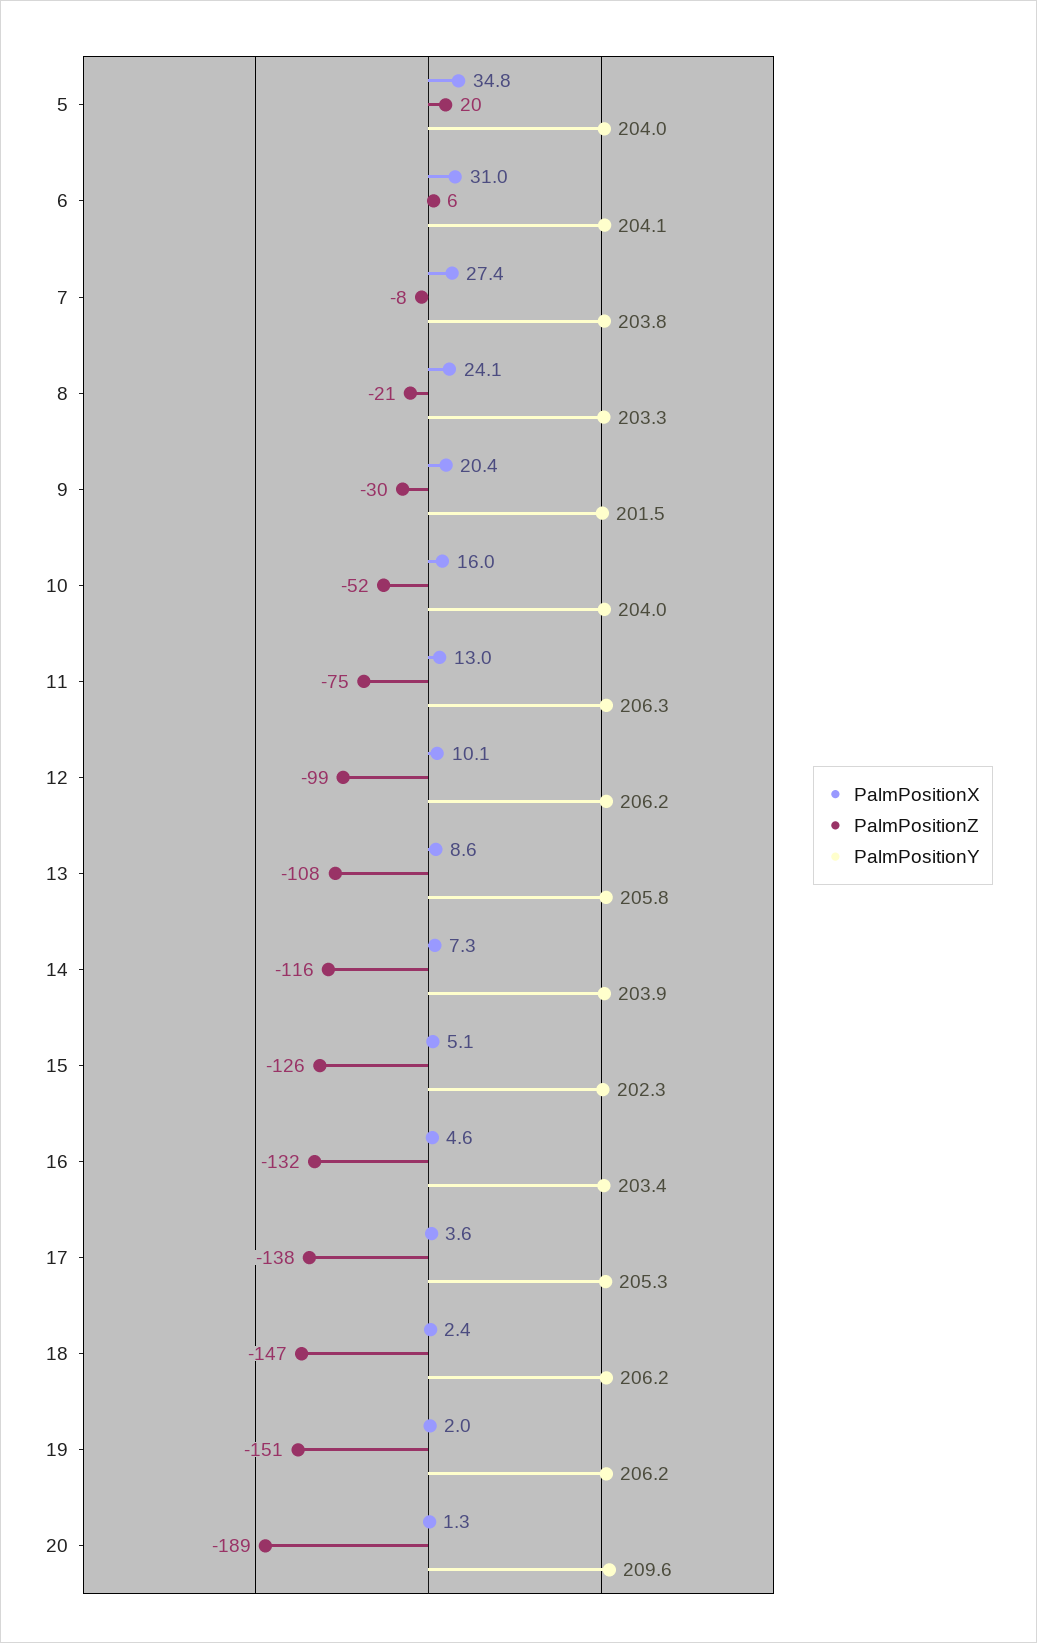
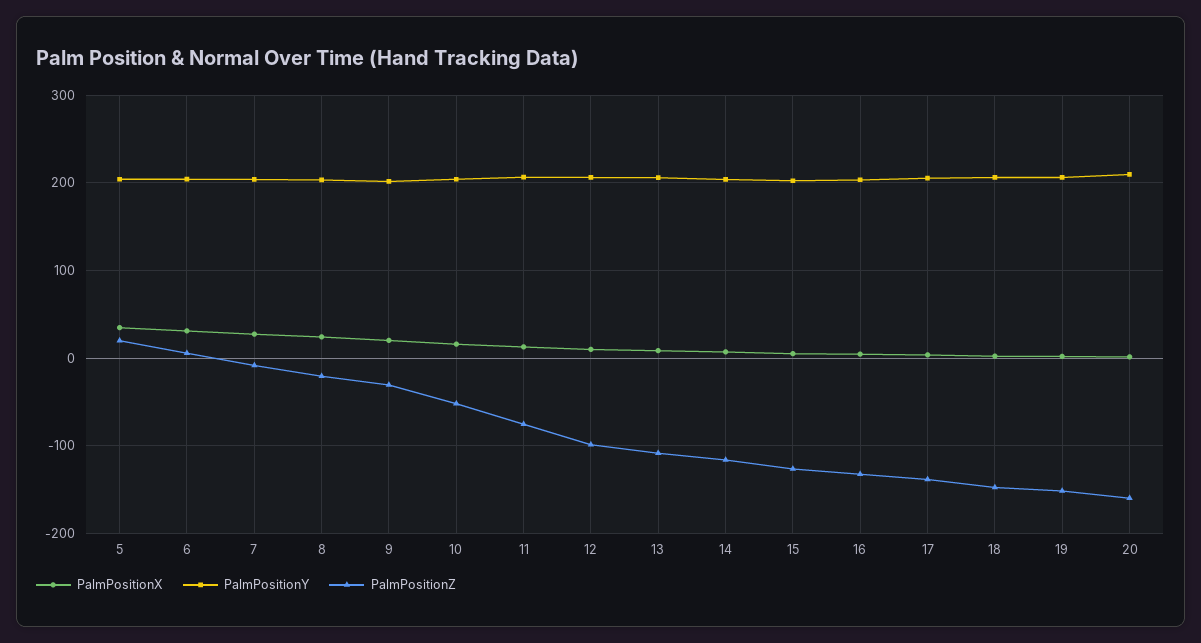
PalmPositionZ, 20: -189 -> -160

